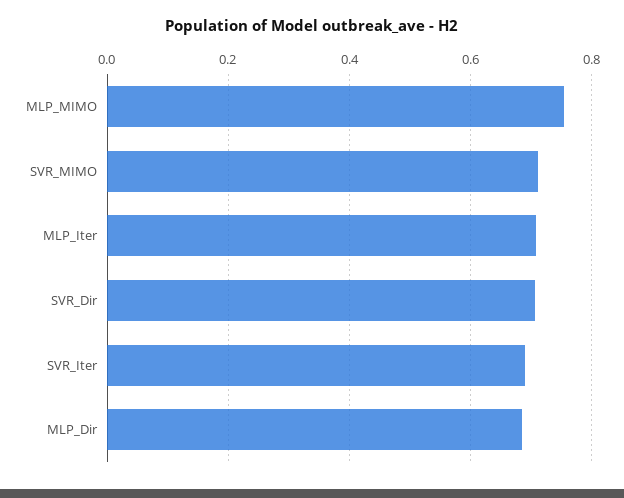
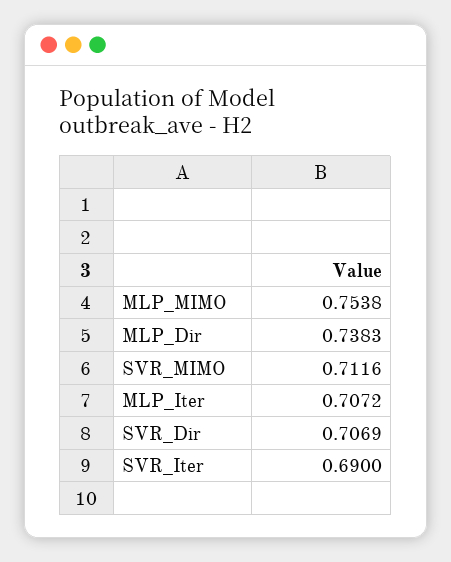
MLP_Dir: 0.68 -> 0.7383

